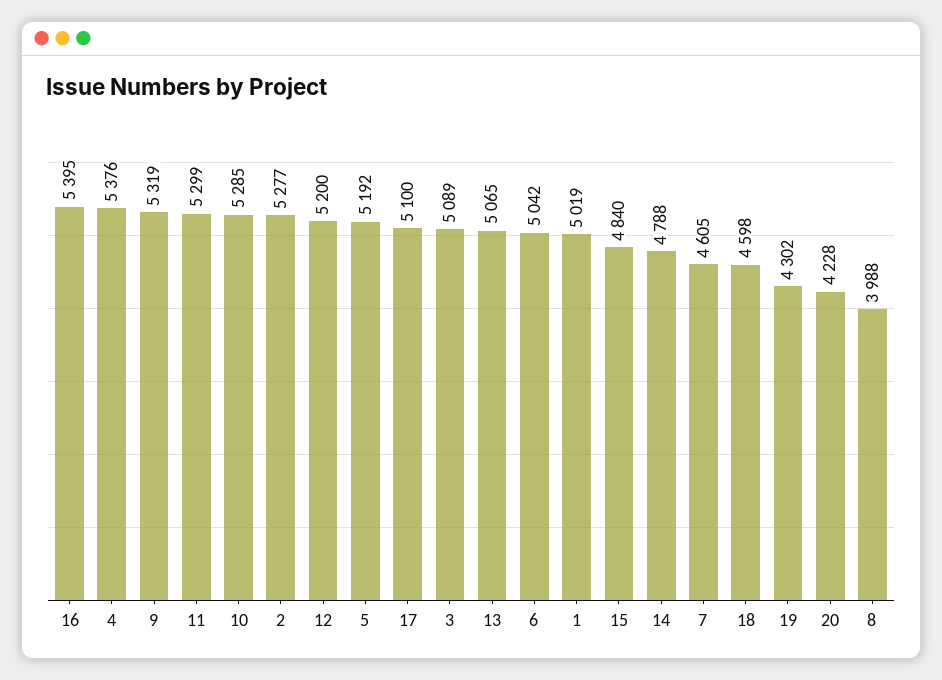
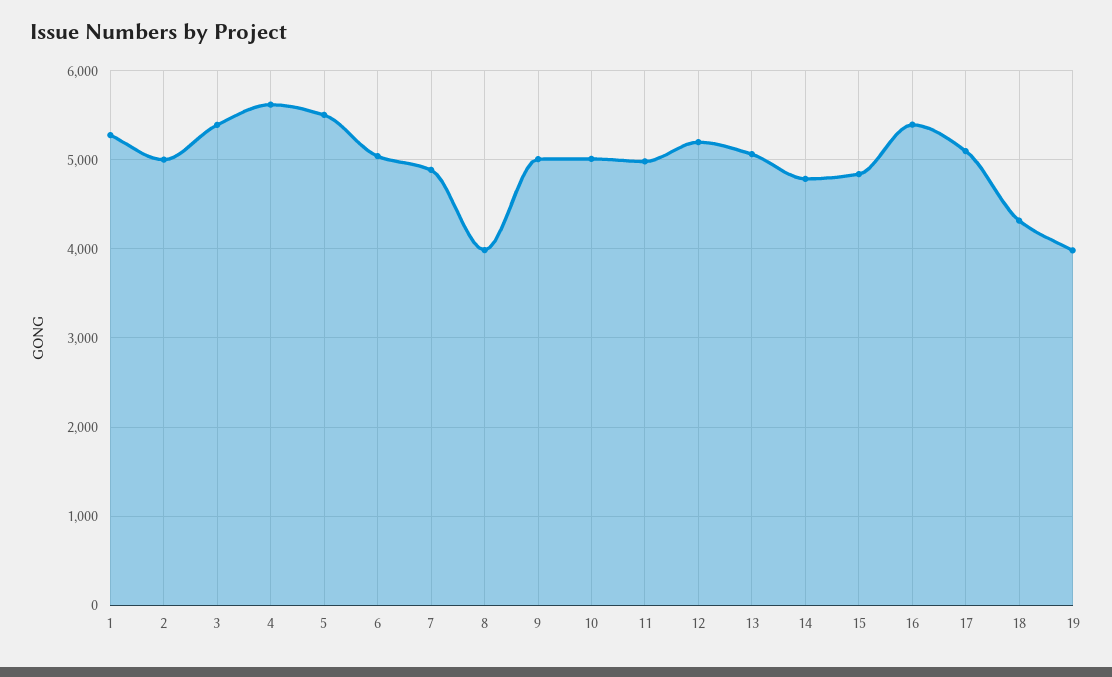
4: 5376 -> 5600
9: 5319 -> 5000
11: 5299 -> 5000
10: 5285 -> 5000
2: 5277 -> 5000
5: 5192 -> 5500
3: 5089 -> 5400
1: 5019 -> 5300
7: 4605 -> 4900
18: 4598 -> 4300
19: 4302 -> 4000
20: 4228 -> none

